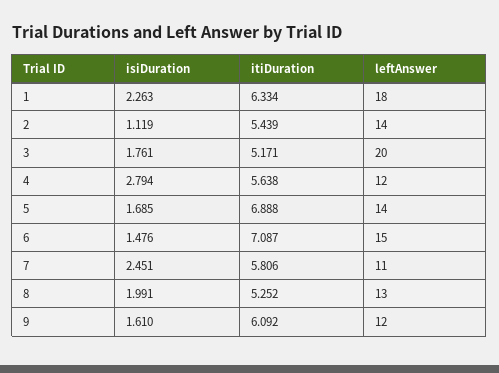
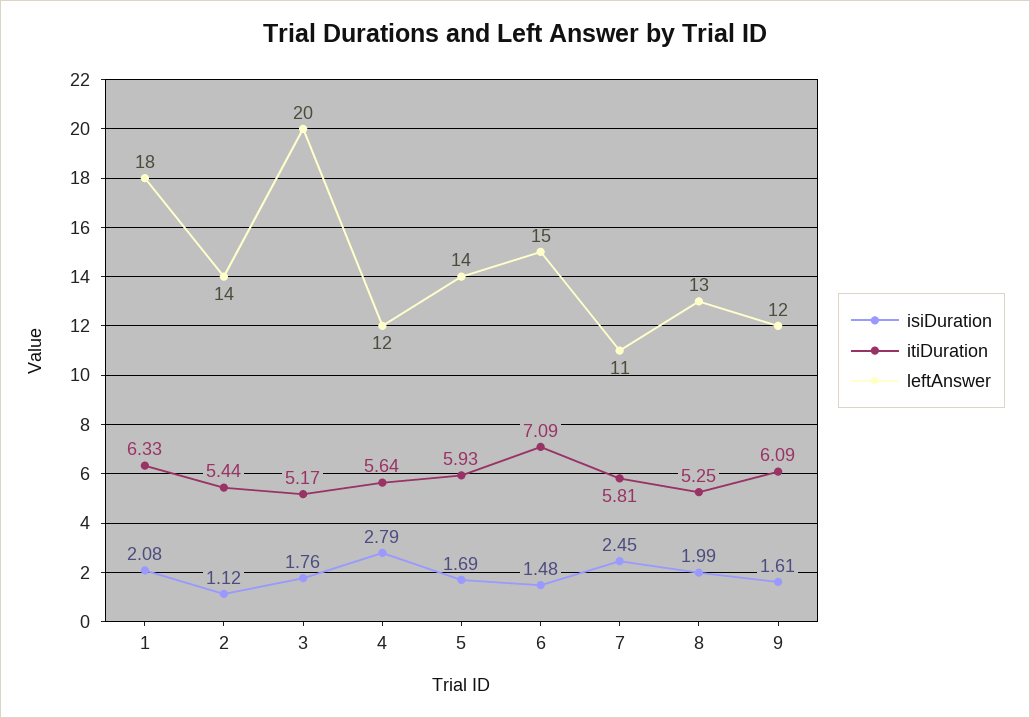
isiDuration, 1: 2.263 -> 2.08
itiDuration, 5: 6.888 -> 5.93

